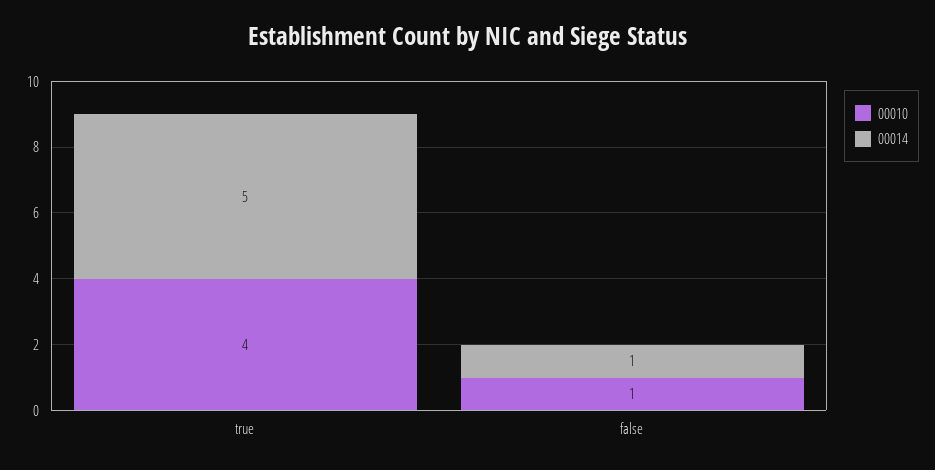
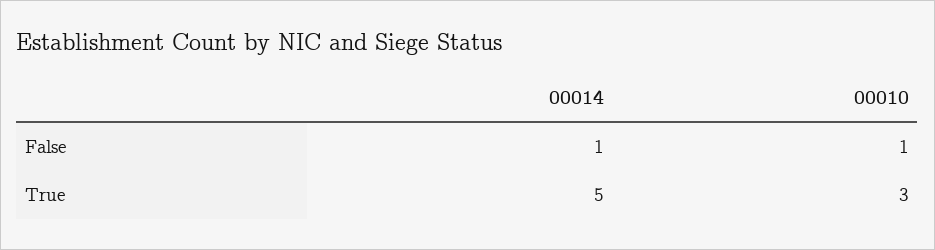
00010, true: 4 -> 3

